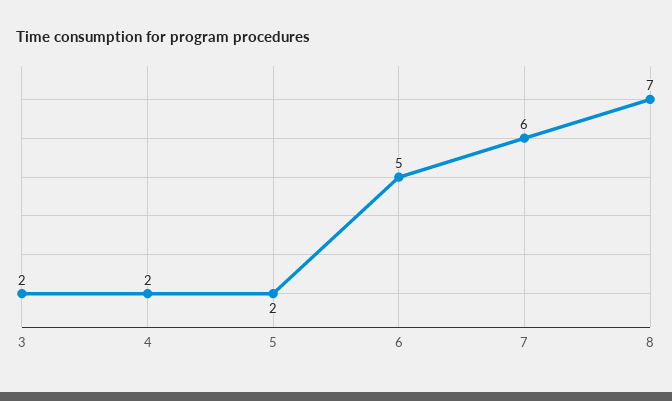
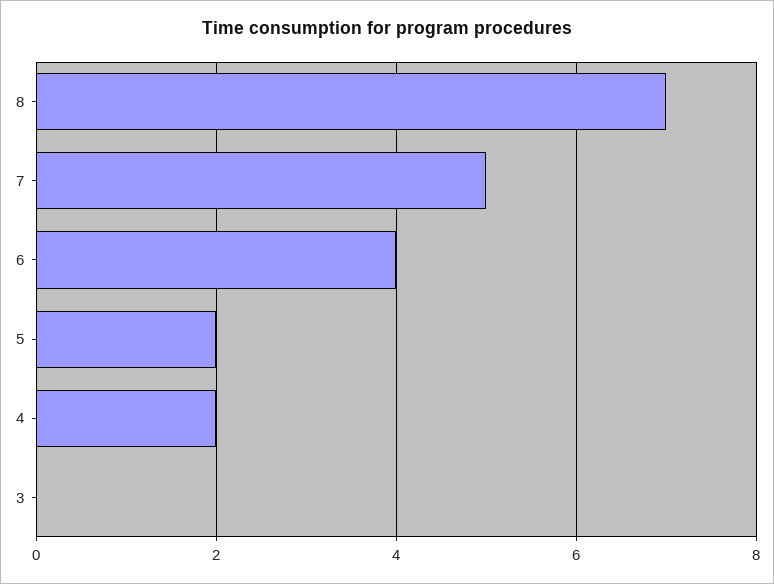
3: 2 -> 0
6: 5 -> 4
7: 6 -> 5

